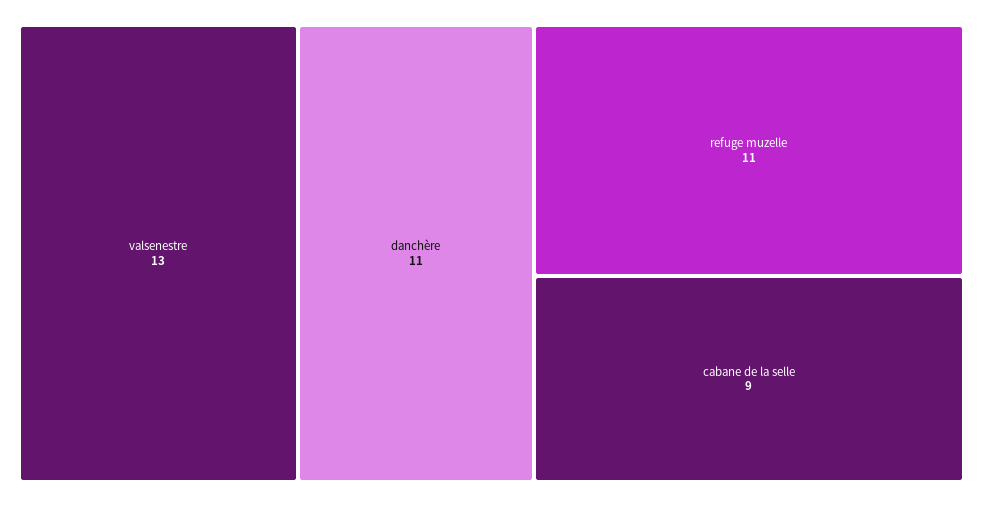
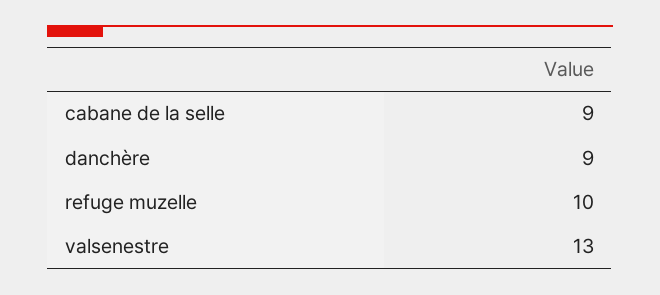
danchère: 11 -> 9
refuge muzelle: 11 -> 10

